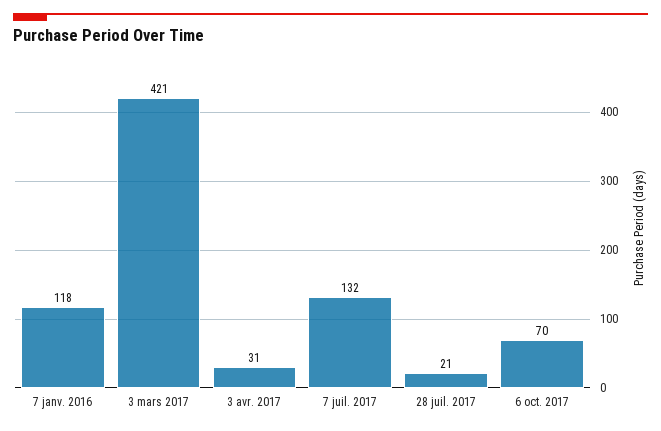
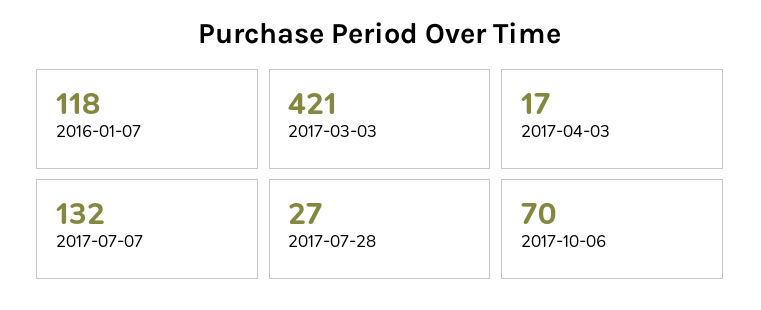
3 avr. 2017: 31 -> 17
28 juil. 2017: 21 -> 27

